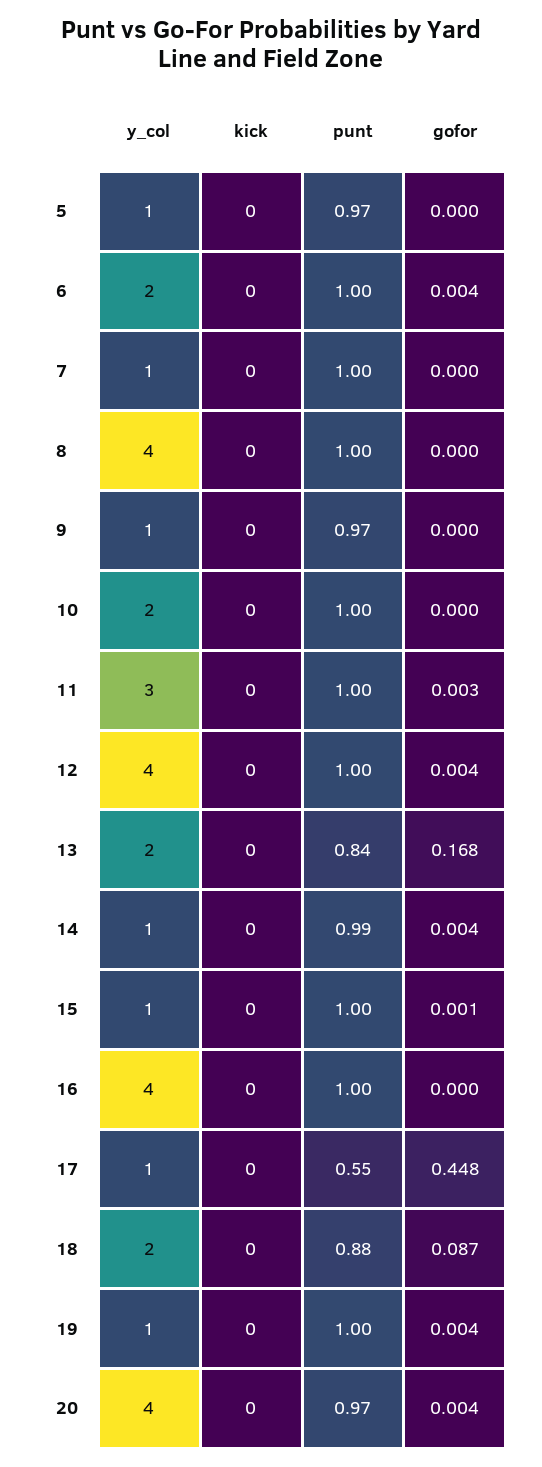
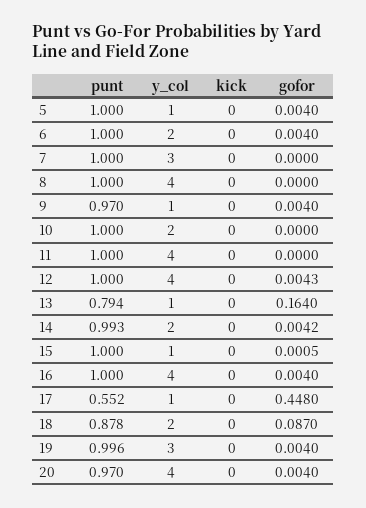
punt, 5: 0.97 -> 1
gofor, 5: 0 -> 0.004
y_col, 7: 1 -> 3
gofor, 9: 0 -> 0.004
y_col, 11: 3 -> 4
gofor, 11: 0.003 -> 0
y_col, 13: 2 -> 1
punt, 13: 0.84 -> 0.794
gofor, 13: 0.168 -> 0.164
y_col, 14: 1 -> 2
gofor, 16: 0 -> 0.004
y_col, 19: 1 -> 3

